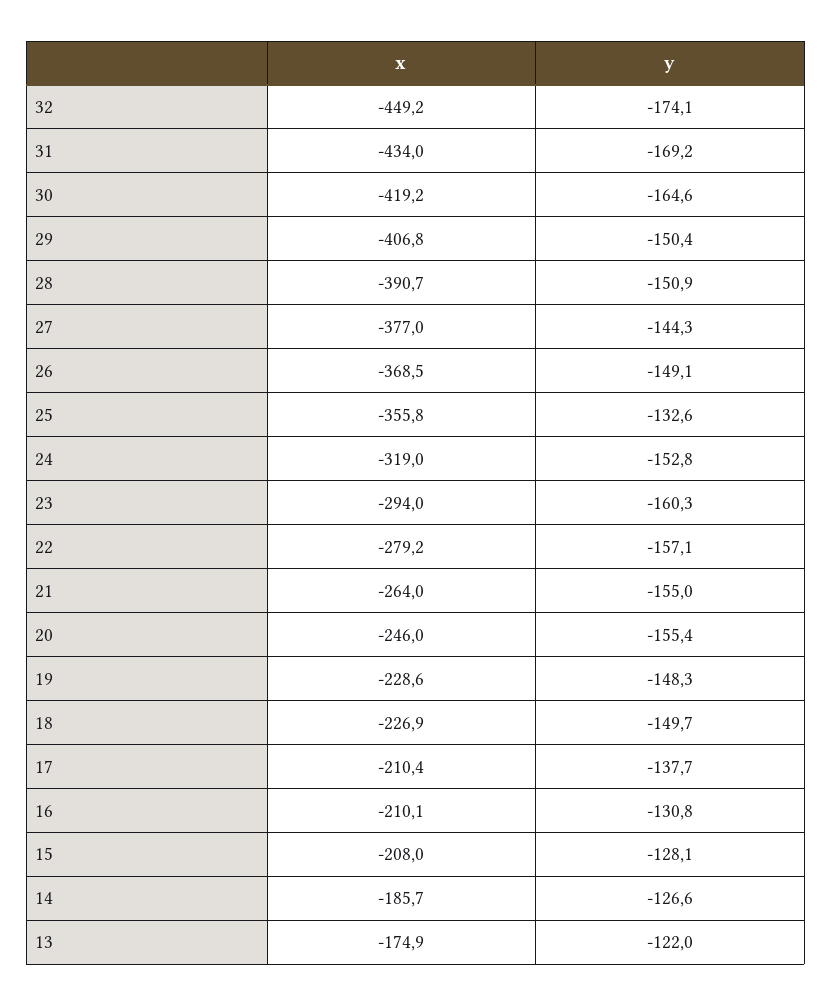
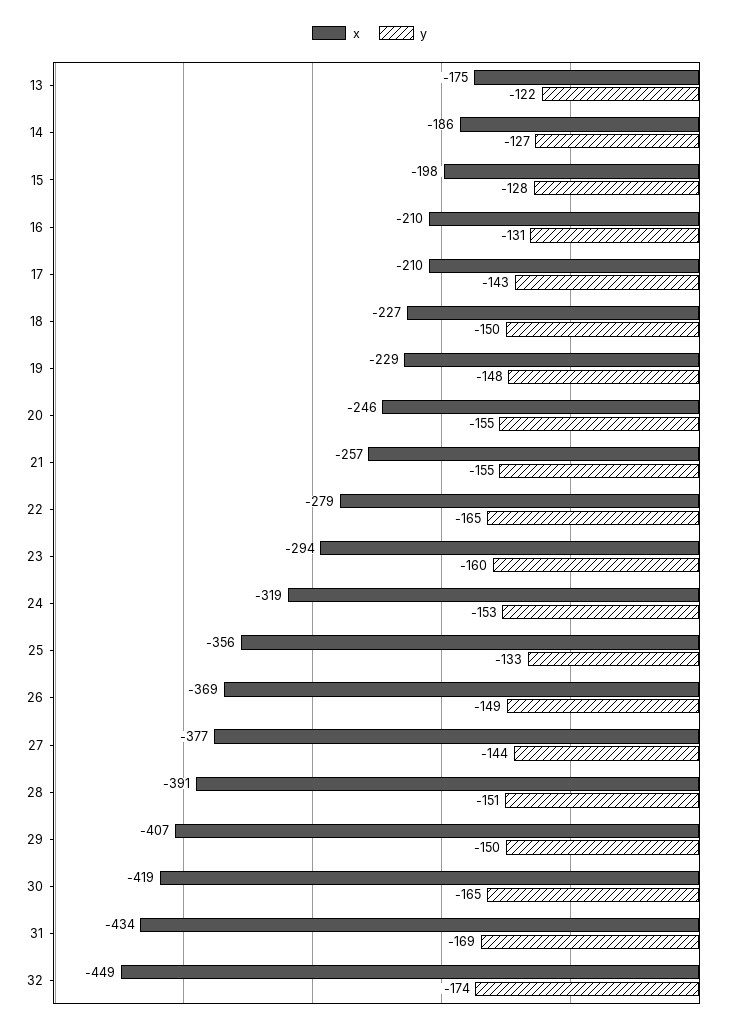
y, 22: -157.1 -> -165
x, 21: -264 -> -257
y, 17: -137.7 -> -143
x, 15: -208 -> -198

